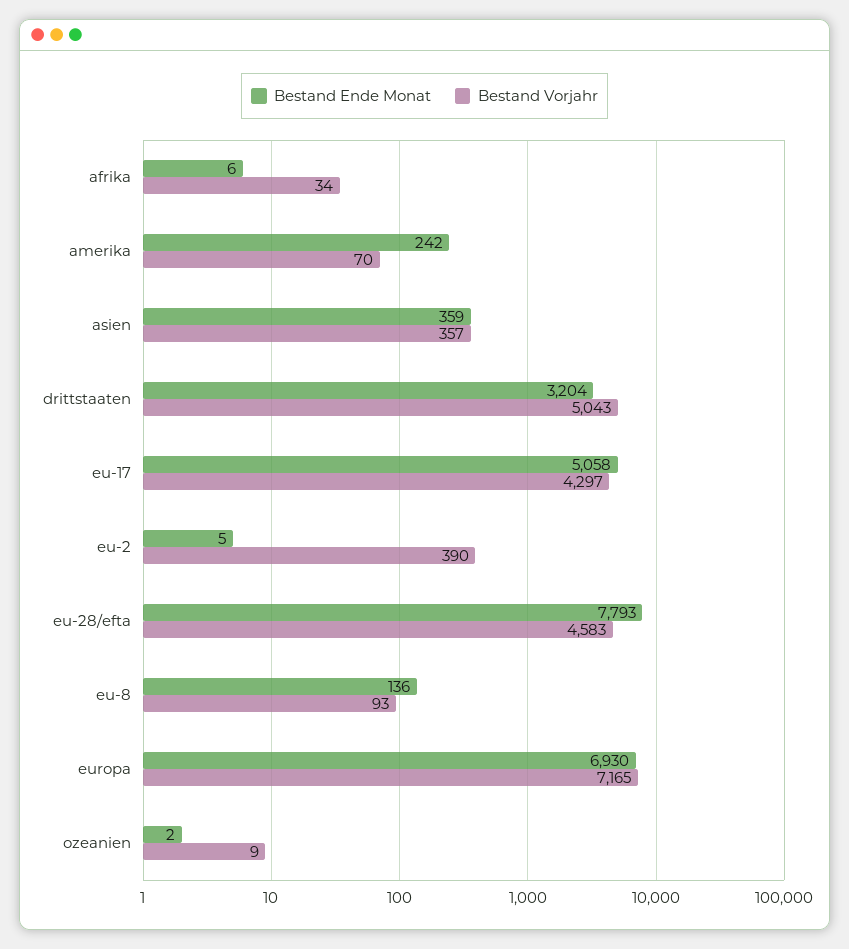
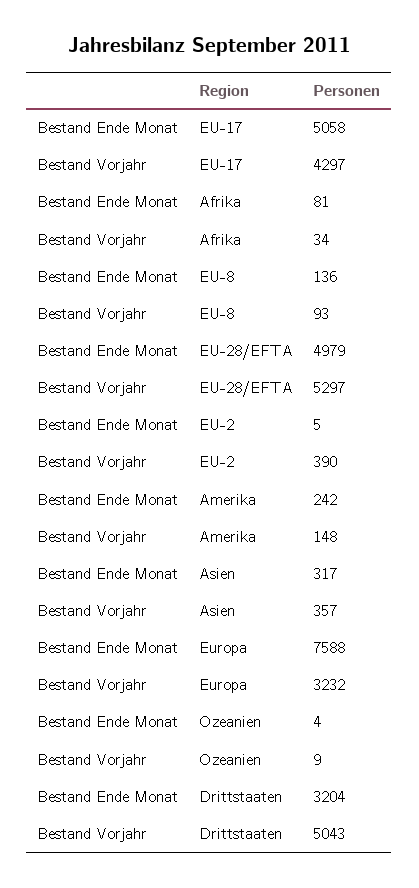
Bestand Ende Monat, afrika: 6 -> 81
Bestand Vorjahr, amerika: 70 -> 148
Bestand Ende Monat, asien: 359 -> 317
Bestand Ende Monat, eu-28/efta: 7793 -> 4979
Bestand Vorjahr, eu-28/efta: 4583 -> 5297
Bestand Ende Monat, europa: 6930 -> 7588
Bestand Vorjahr, europa: 7165 -> 3232
Bestand Ende Monat, ozeanien: 2 -> 4

